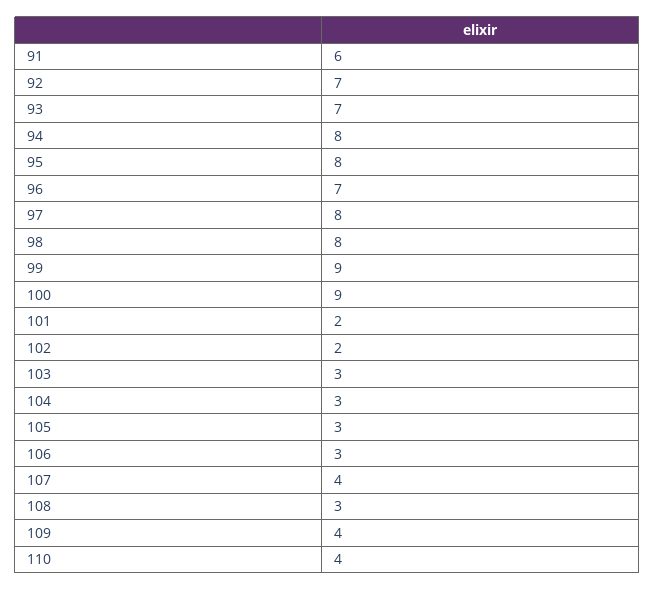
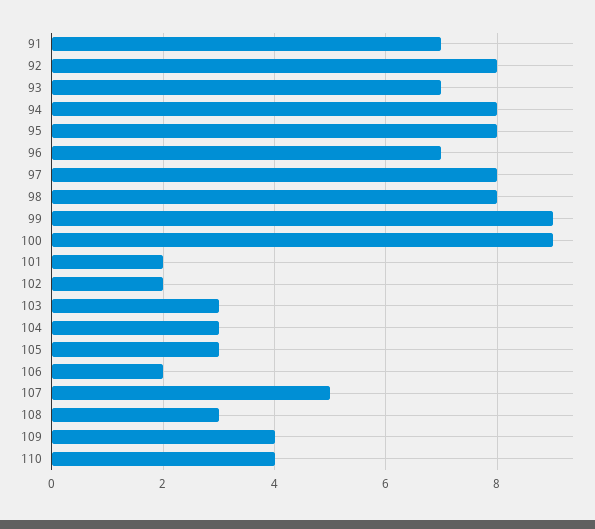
91: 6 -> 7
92: 7 -> 8
106: 3 -> 2
107: 4 -> 5

